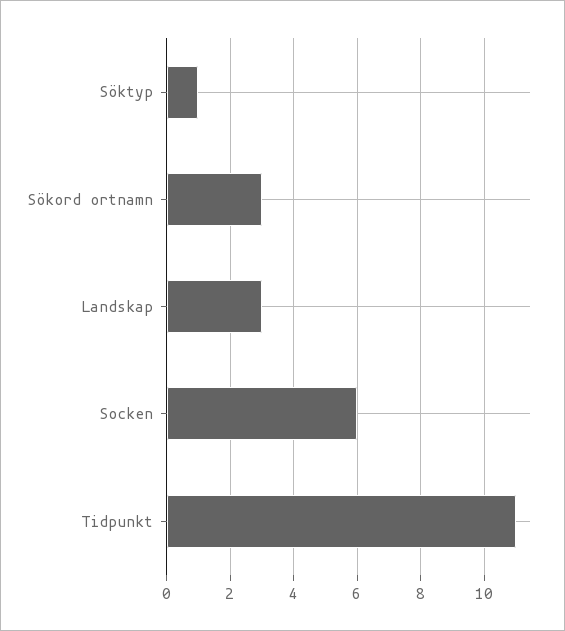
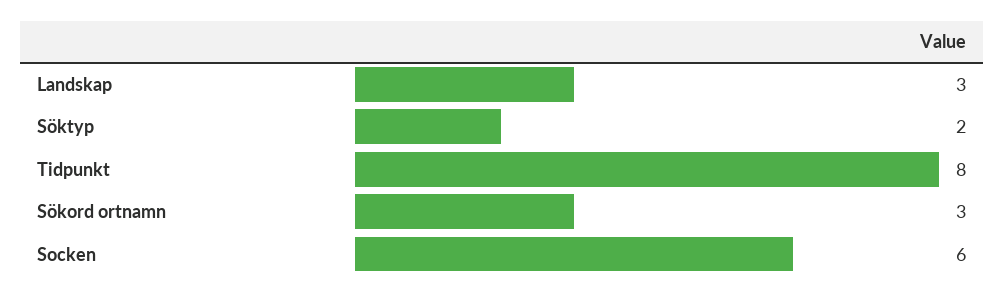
Söktyp: 1 -> 2
Tidpunkt: 11 -> 8

